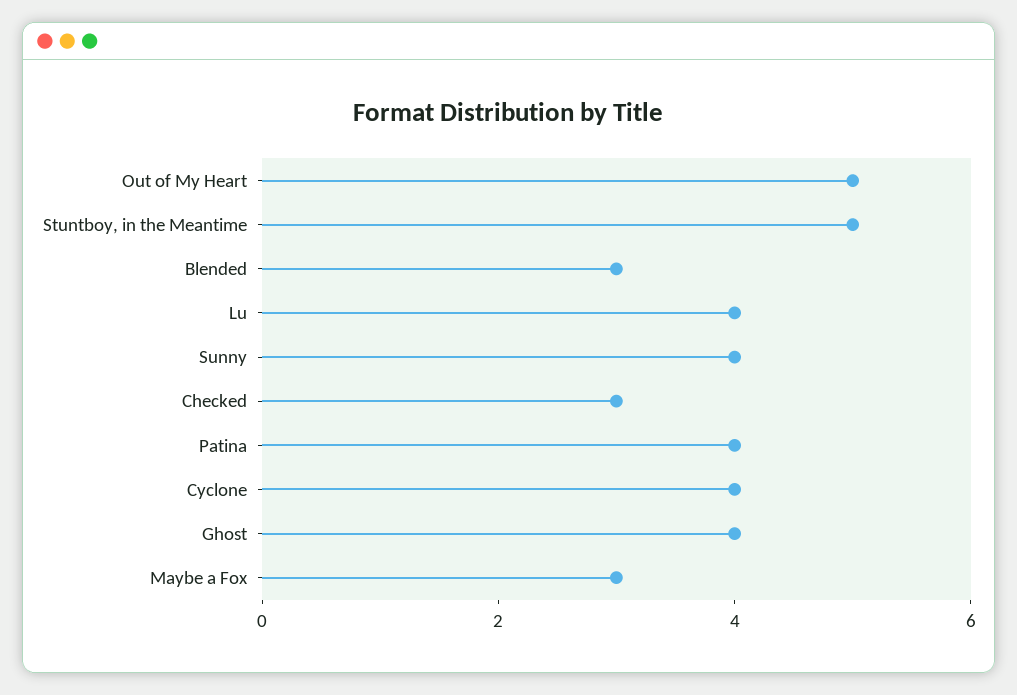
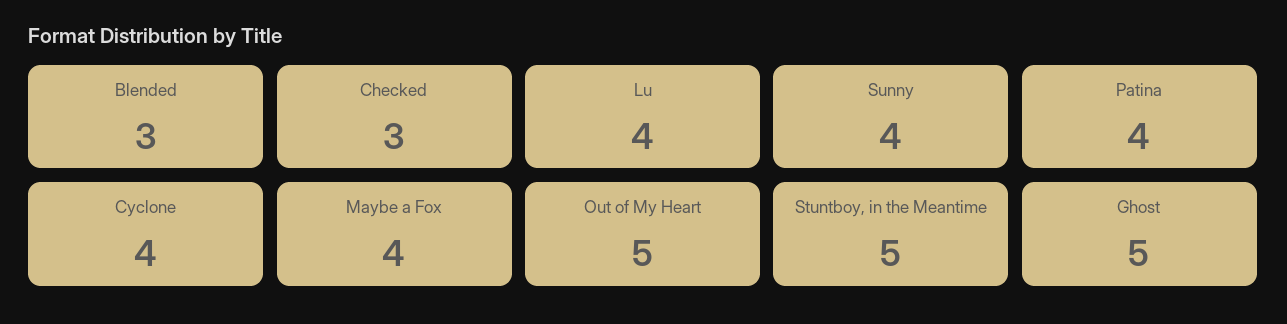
Ghost: 4 -> 5
Maybe a Fox: 3 -> 4

